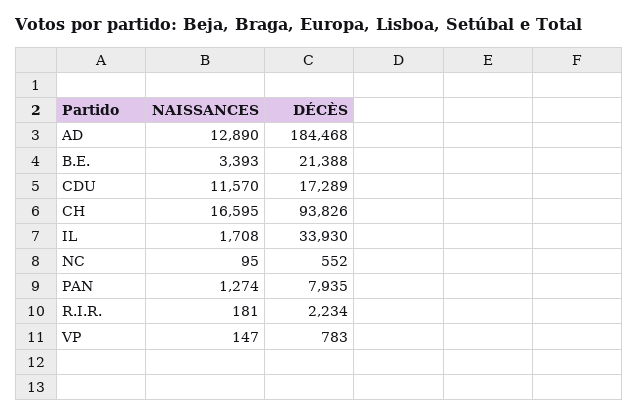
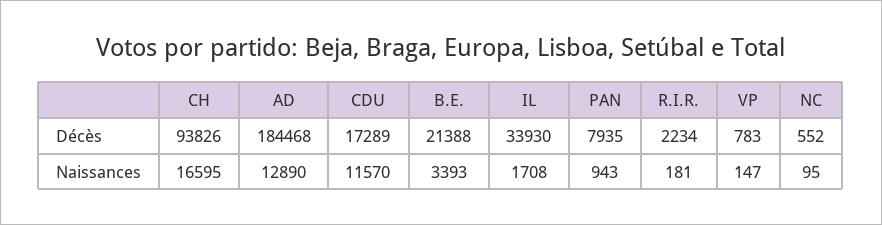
NAISSANCES, PAN: 1274 -> 943

